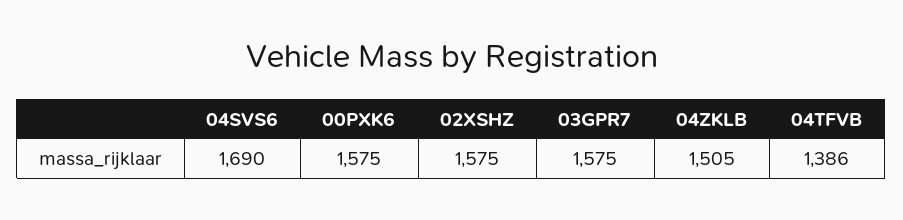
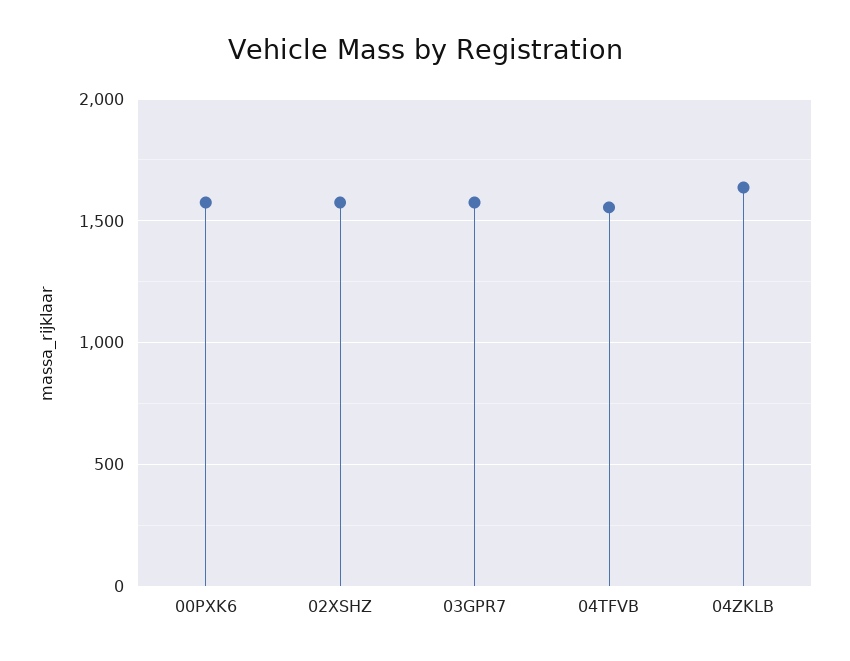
04SVS6: 1690 -> none
04ZKLB: 1505 -> 1650
04TFVB: 1386 -> 1550

